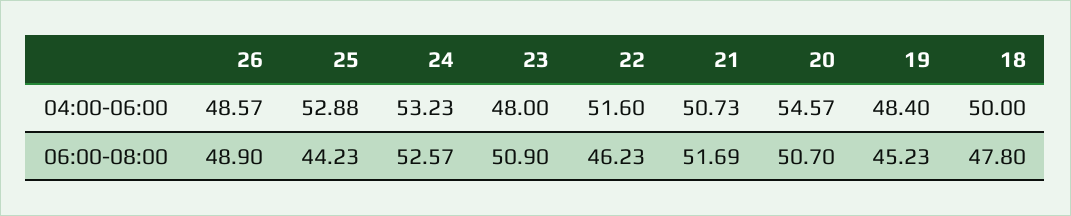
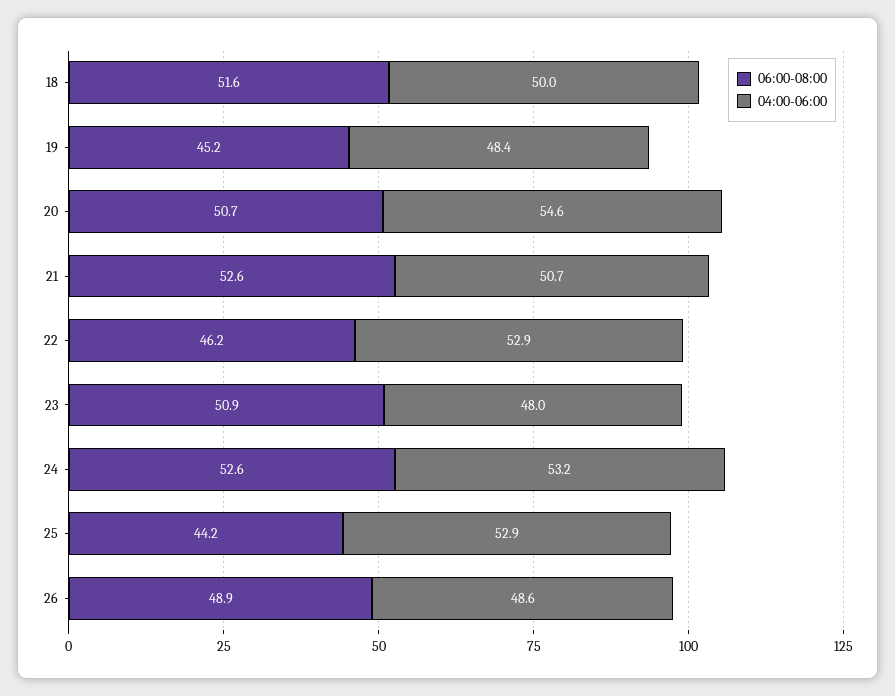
04:00-06:00, 22: 51.6 -> 52.9
06:00-08:00, 21: 51.69 -> 52.6
06:00-08:00, 18: 47.8 -> 51.6

